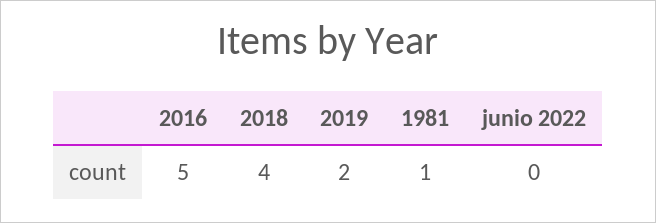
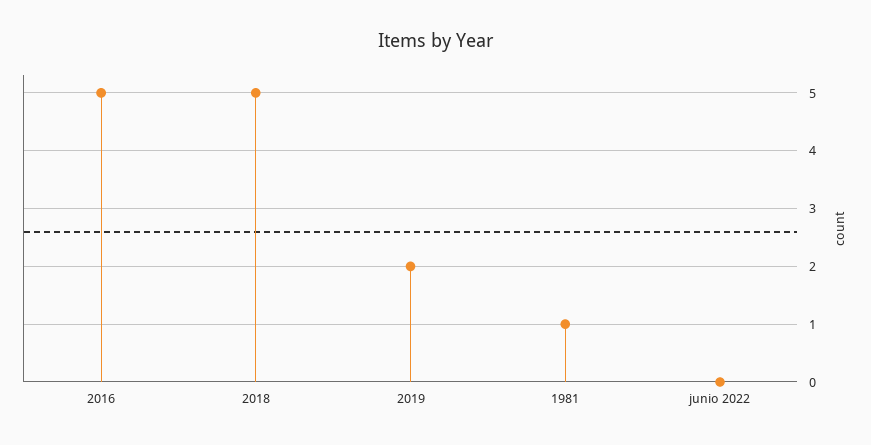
2018: 4 -> 5

